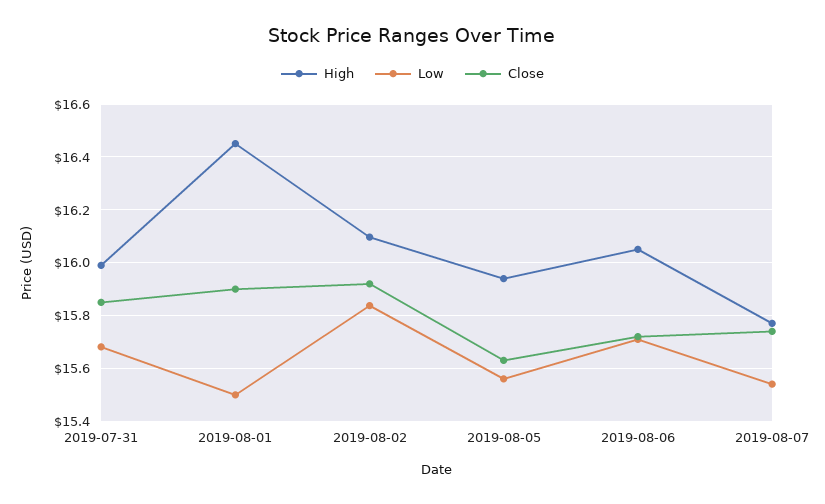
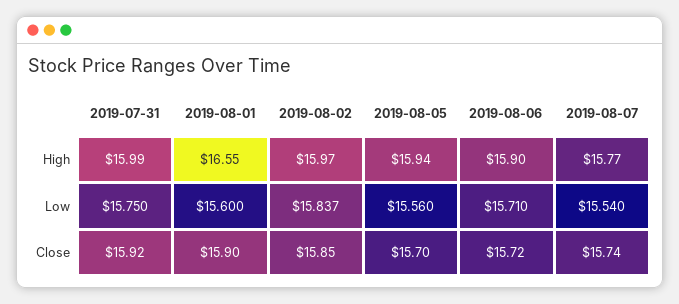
Low, 2019-07-31: 15.675 -> 15.75
Close, 2019-07-31: 15.85 -> 15.92
High, 2019-08-01: 16.45 -> 16.55
Low, 2019-08-01: 15.5 -> 15.6
High, 2019-08-02: 16.1 -> 15.97
Close, 2019-08-02: 15.925 -> 15.85
Close, 2019-08-05: 15.625 -> 15.7
High, 2019-08-06: 16.05 -> 15.9

